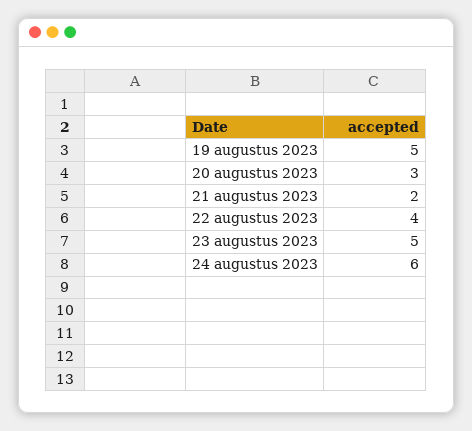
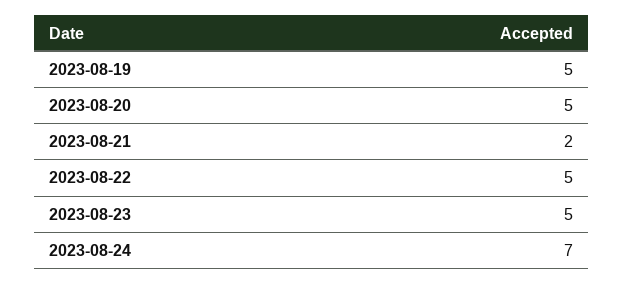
20 augustus 2023: 3 -> 5
22 augustus 2023: 4 -> 5
24 augustus 2023: 6 -> 7

